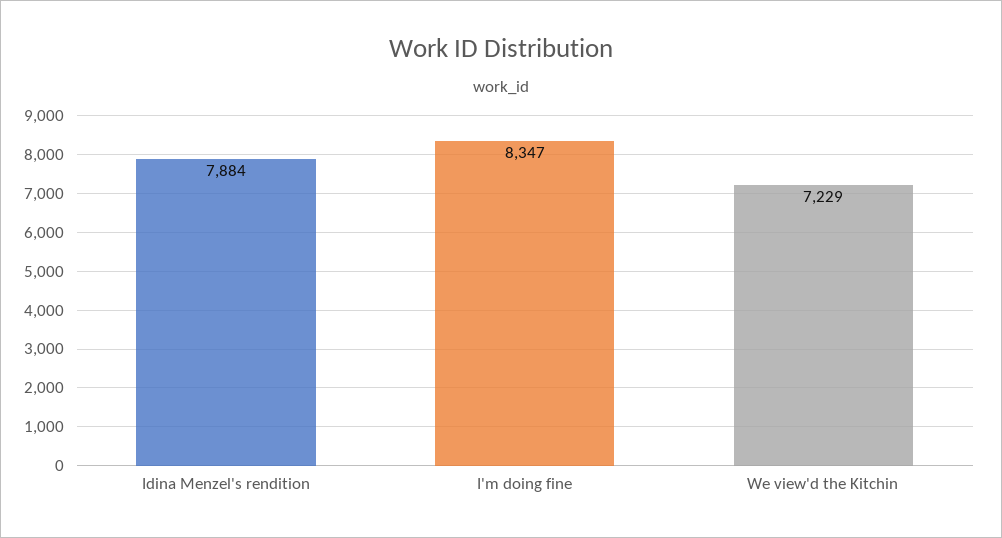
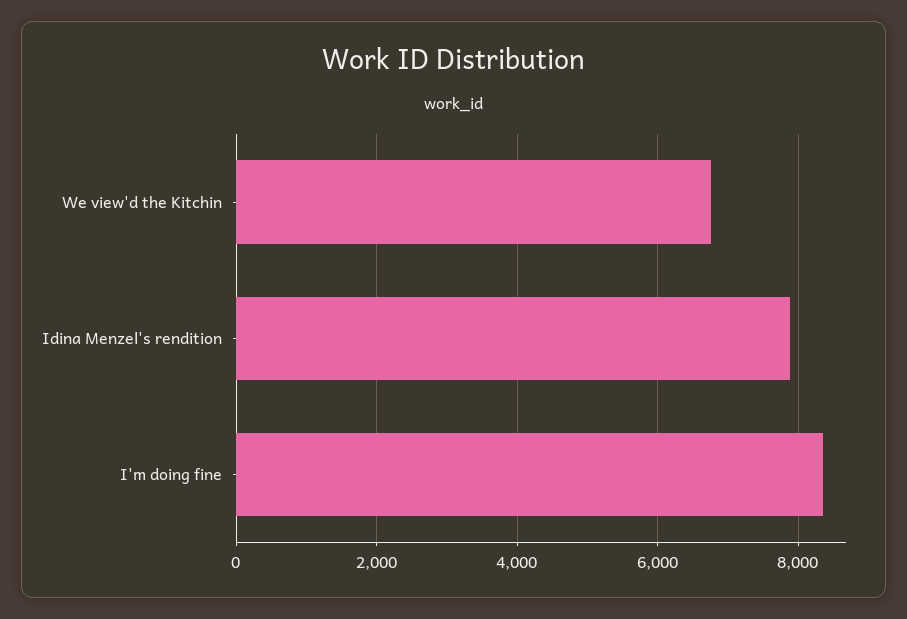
We view'd the Kitchin: 7229 -> 6800

